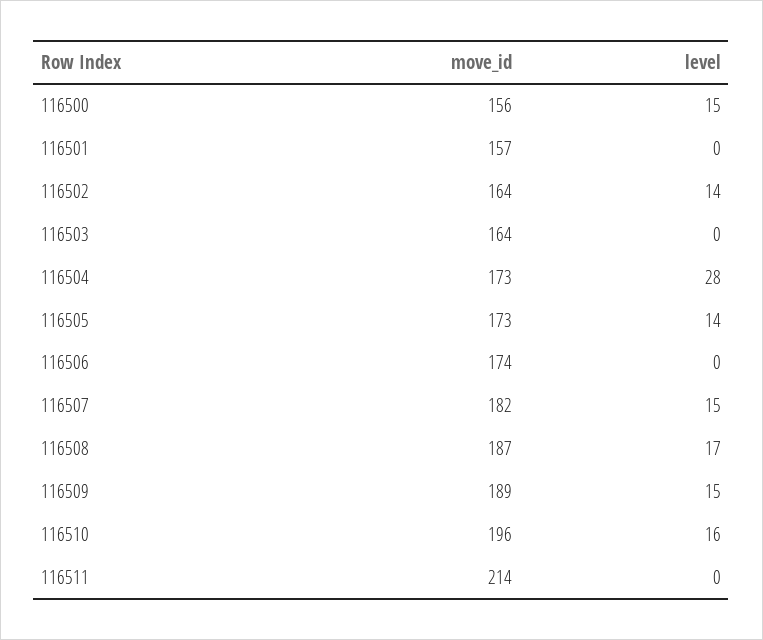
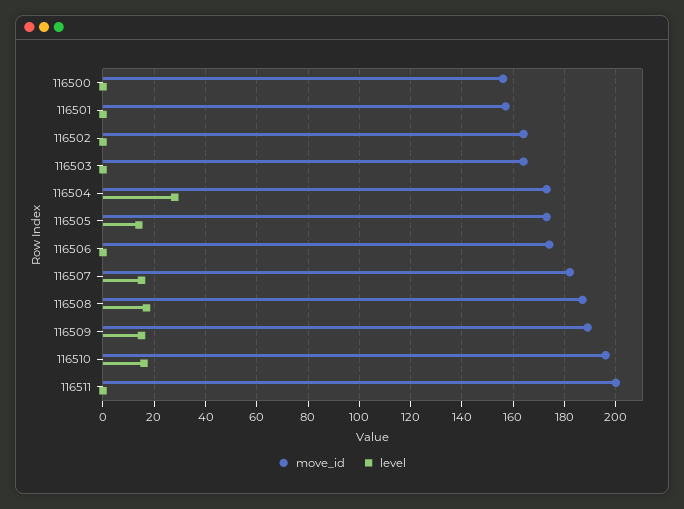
level, 116500: 15 -> 0
level, 116502: 14 -> 0
move_id, 116511: 214 -> 200

